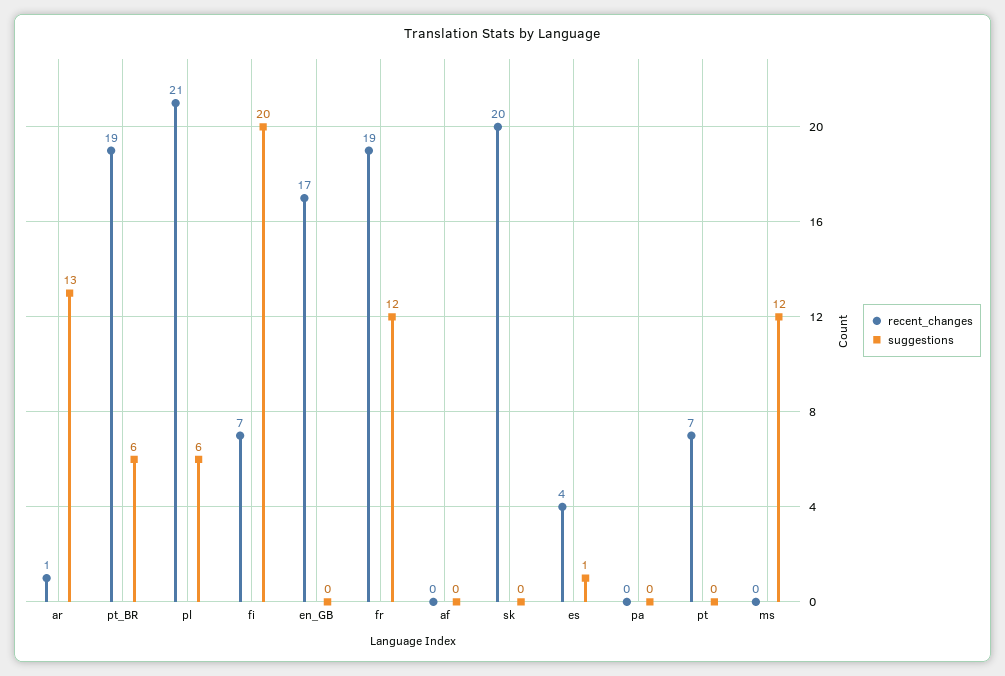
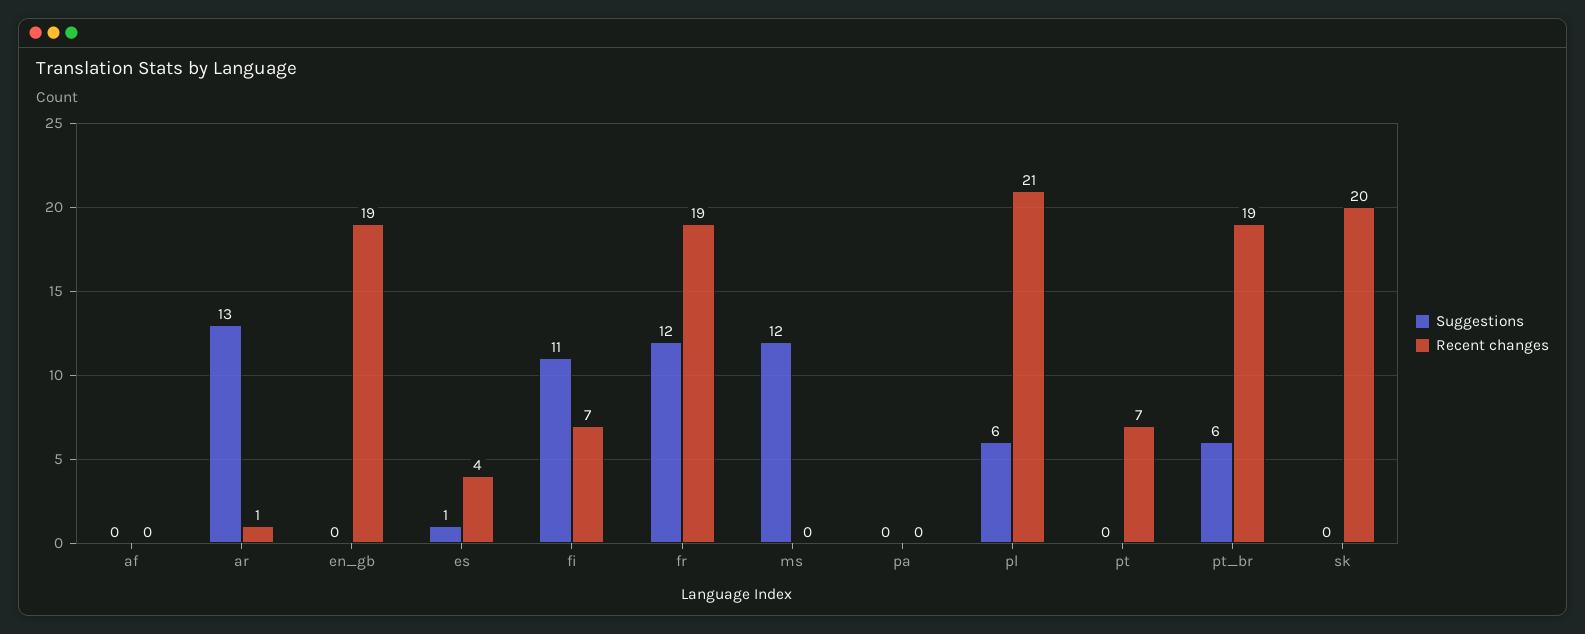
suggestions, fi: 20 -> 11
recent_changes, en_GB: 17 -> 19

